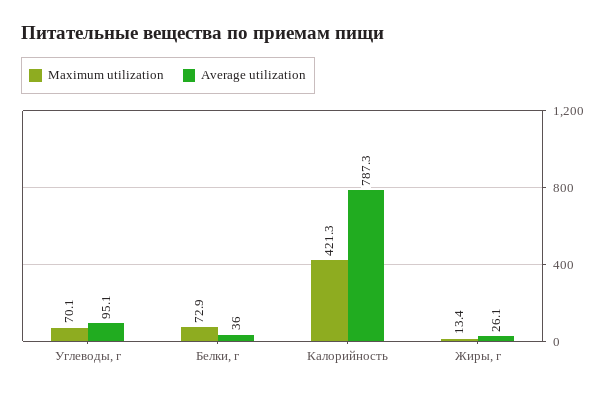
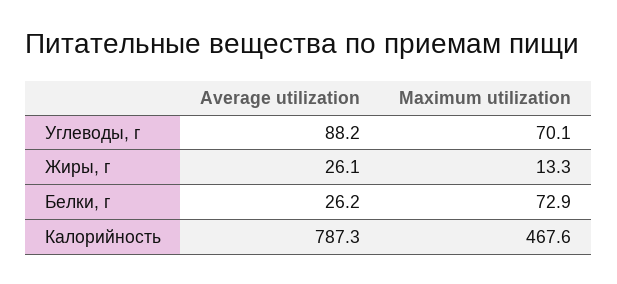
Average utilization, Углеводы, г: 95.1 -> 88.2
Average utilization, Белки, г: 36 -> 26.2
Maximum utilization, Калорийность: 421.3 -> 467.6
Maximum utilization, Жиры, г: 13.4 -> 13.3

